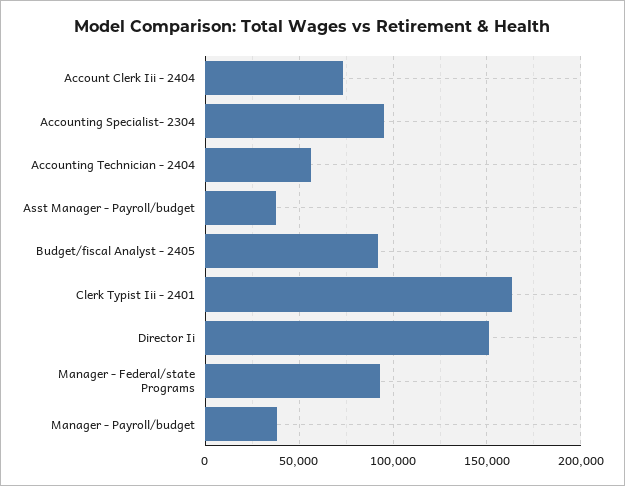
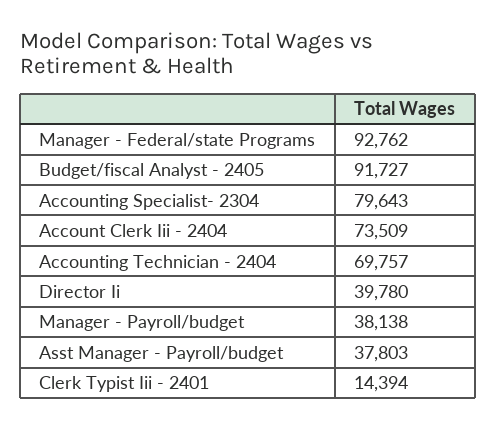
Accounting Specialist- 2304: 95000 -> 79643
Accounting Technician - 2404: 55000 -> 69757
Clerk Typist Iii - 2401: 165000 -> 14394
Director Ii: 150000 -> 39780

